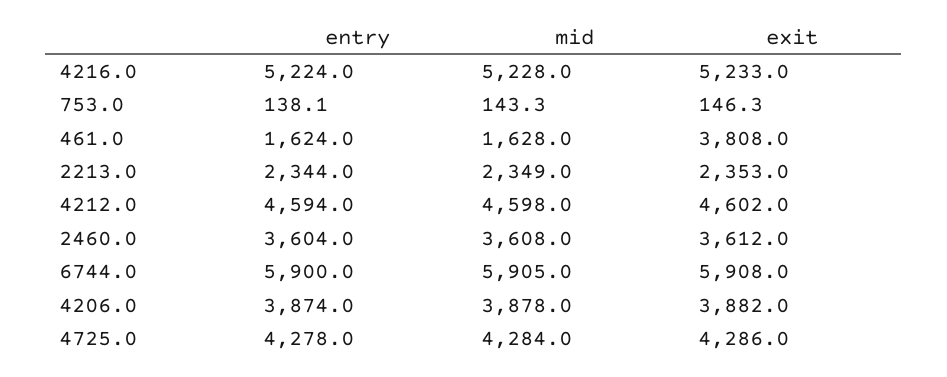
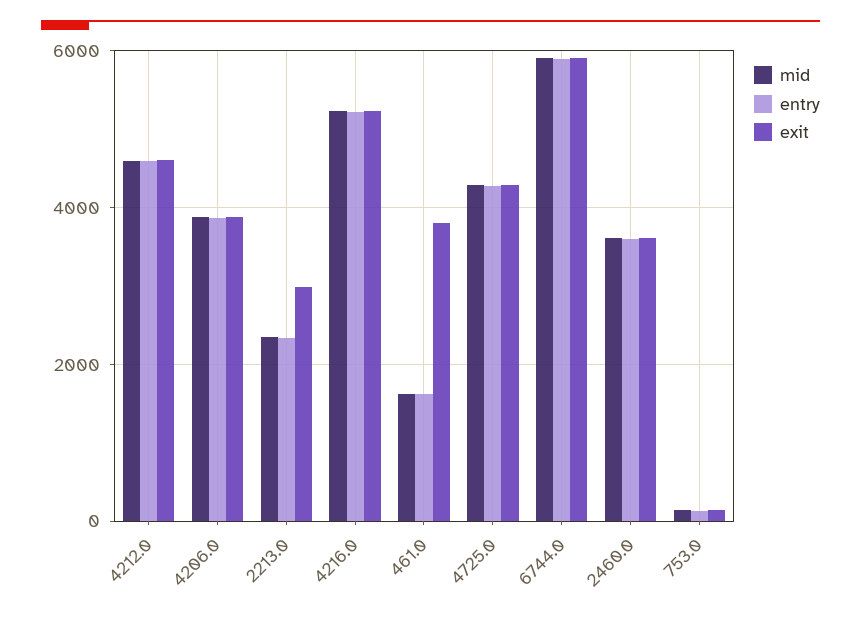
exit, 2213.0: 2353 -> 3000

